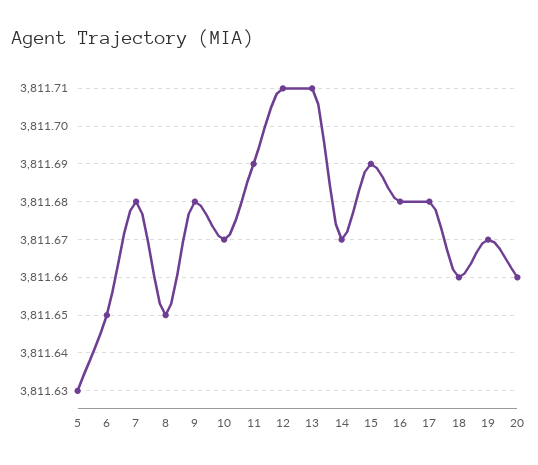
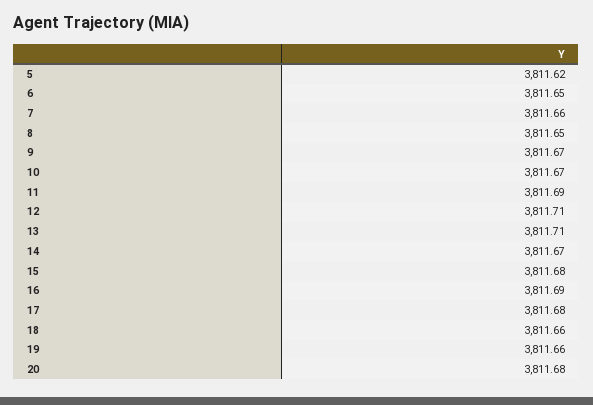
5: 3811.63 -> 3811.62
7: 3811.68 -> 3811.66
9: 3811.68 -> 3811.67
15: 3811.69 -> 3811.68
16: 3811.68 -> 3811.69
19: 3811.67 -> 3811.66
20: 3811.66 -> 3811.68

